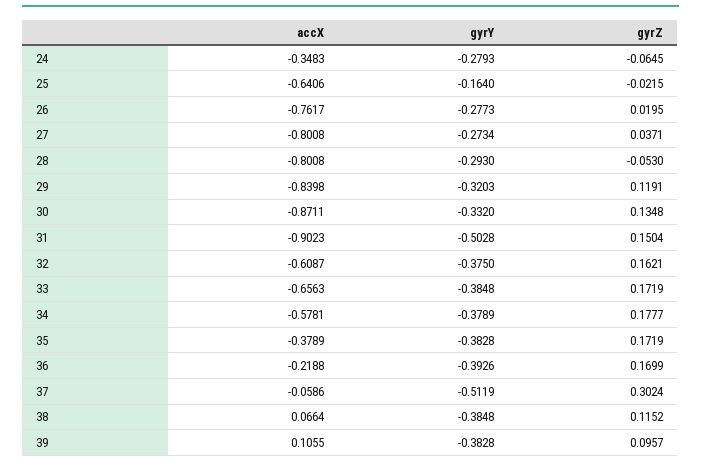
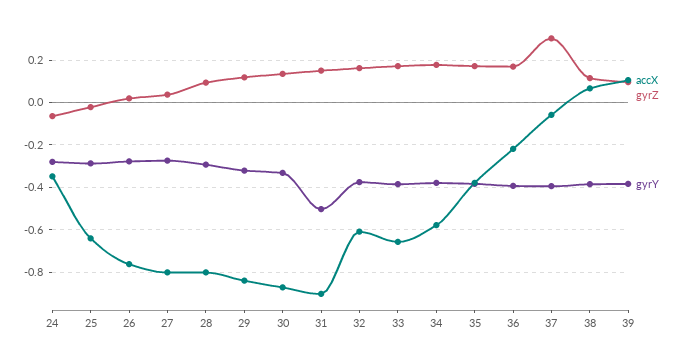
gyrY, 25: -0.164 -> -0.3
gyrZ, 28: -0.053 -> 0.1
gyrY, 37: -0.5119 -> -0.4

